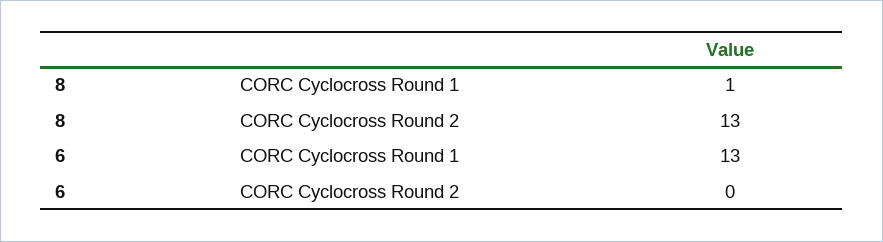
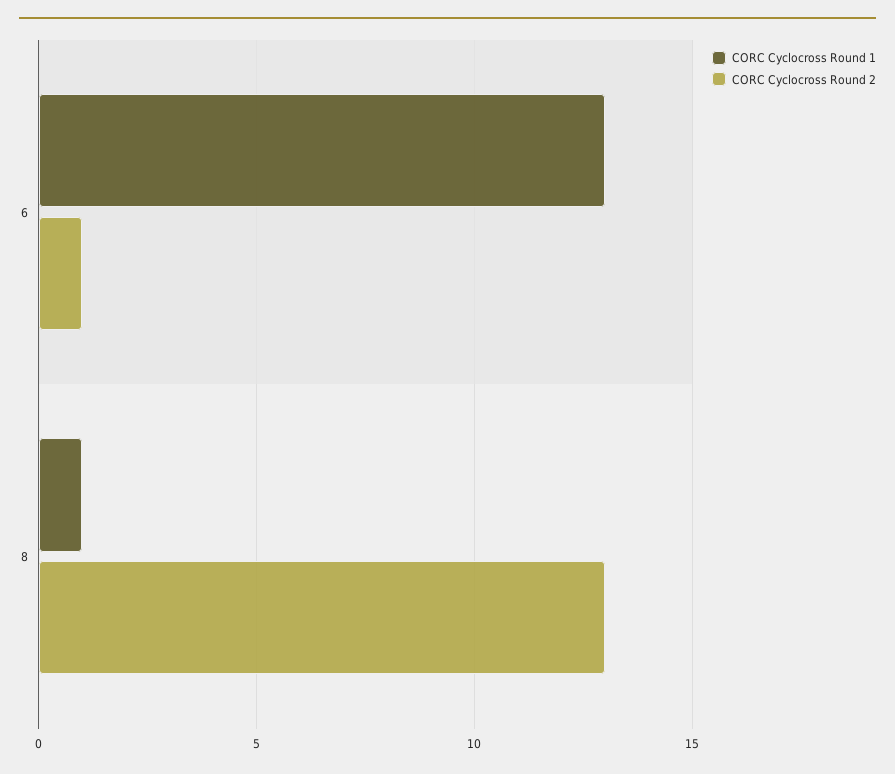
CORC Cyclocross Round 2, 6: 0 -> 1

